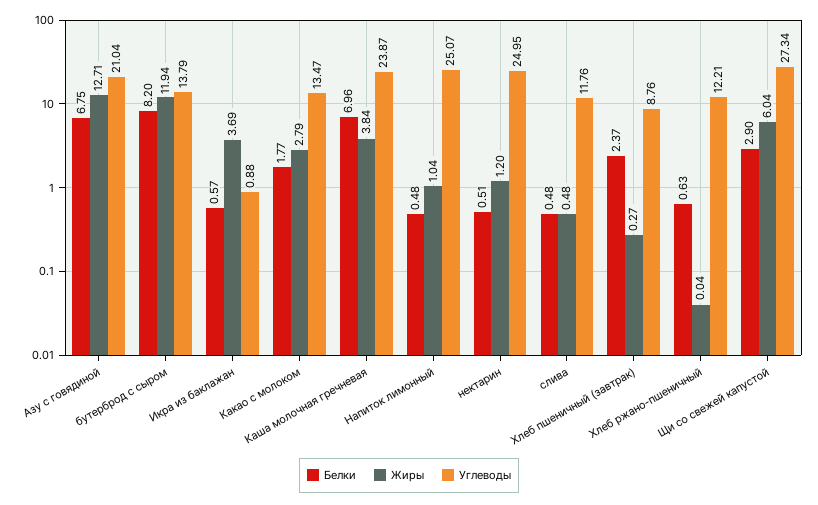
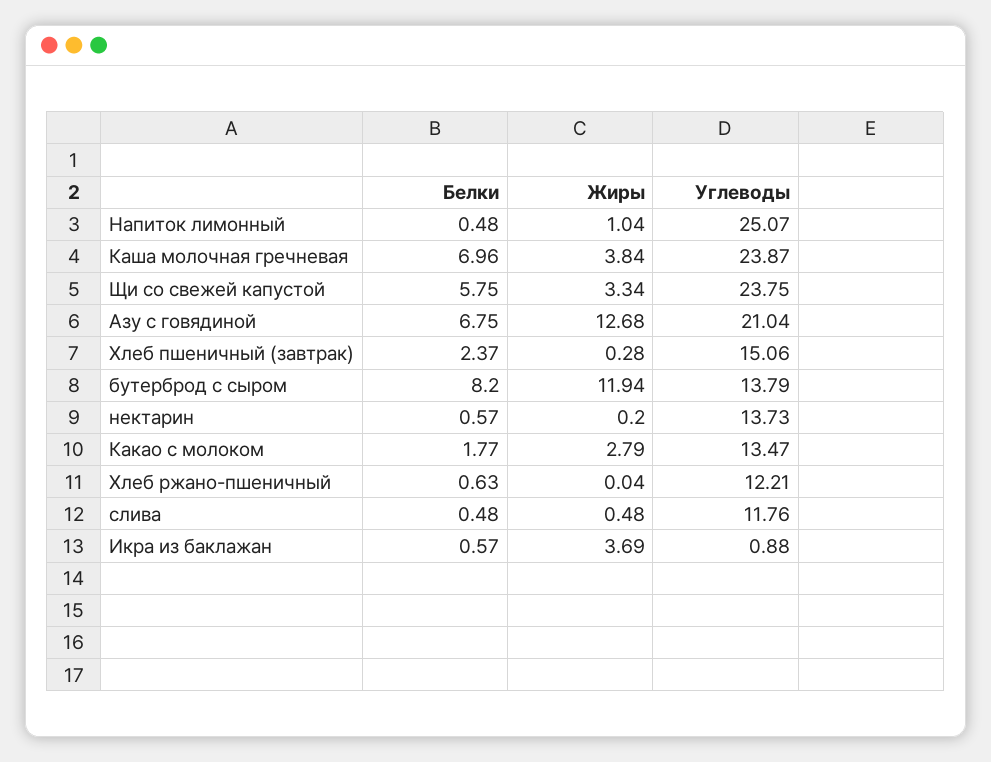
Жиры, Азу с говядиной: 12.71 -> 12.68
Белки, нектарин: 0.51 -> 0.57
Жиры, нектарин: 1.2 -> 0.2
Углеводы, нектарин: 24.95 -> 13.73
Жиры, Хлеб пшеничный (завтрак): 0.27 -> 0.28
Углеводы, Хлеб пшеничный (завтрак): 8.76 -> 15.06
Белки, Щи со свежей капустой: 2.9 -> 5.75
Жиры, Щи со свежей капустой: 6.04 -> 3.34
Углеводы, Щи со свежей капустой: 27.34 -> 23.75

